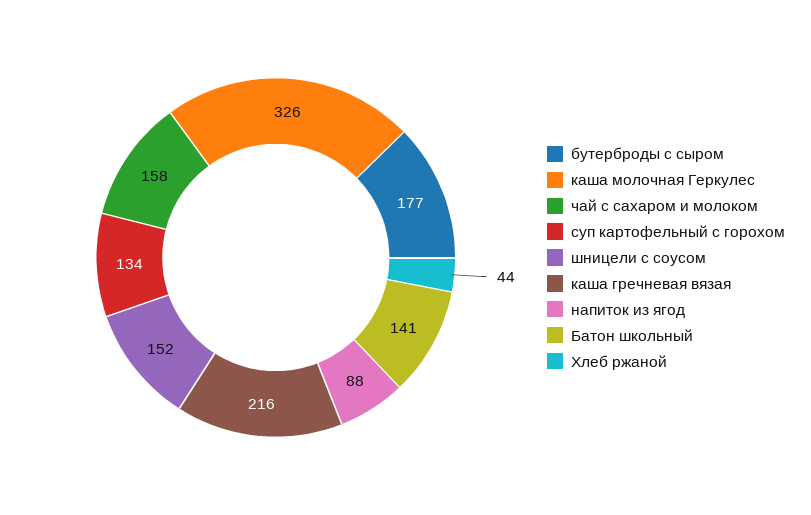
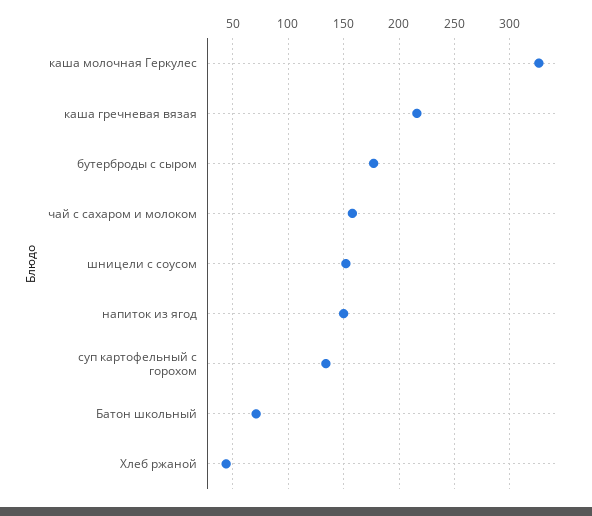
напиток из ягод: 88 -> 150
Батон школьный: 141 -> 70

